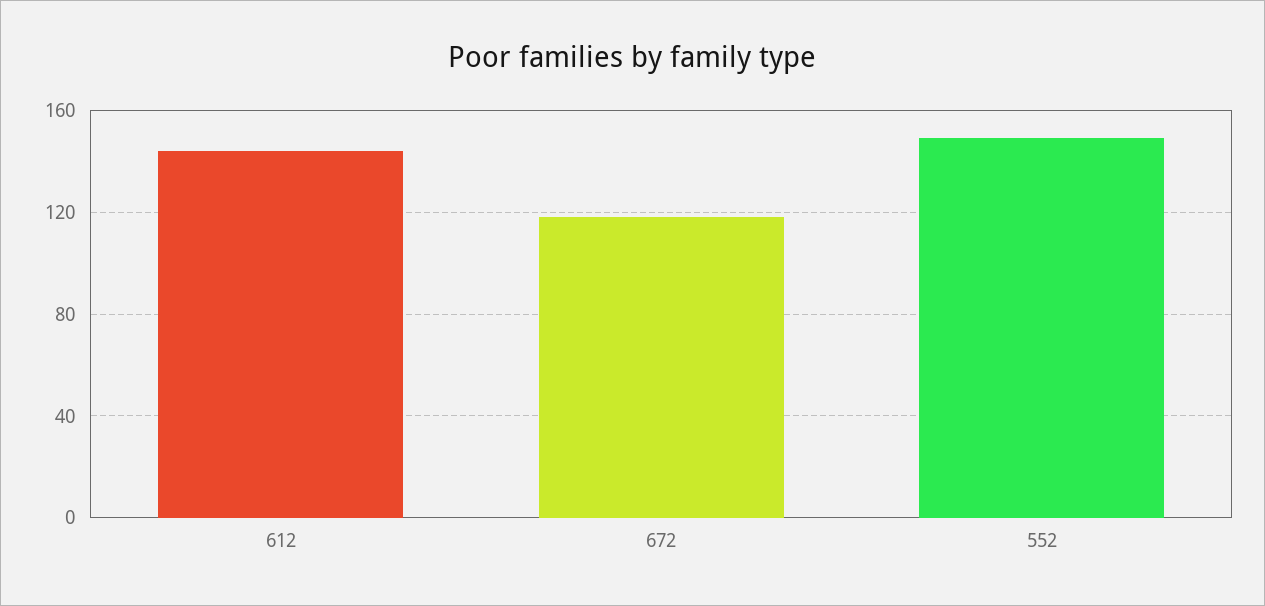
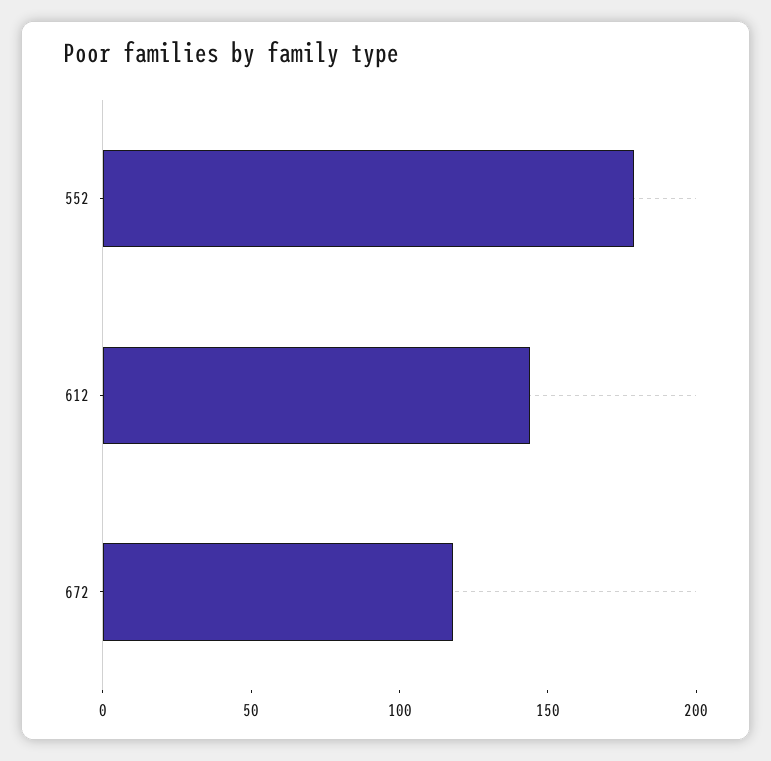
552: 150 -> 180

